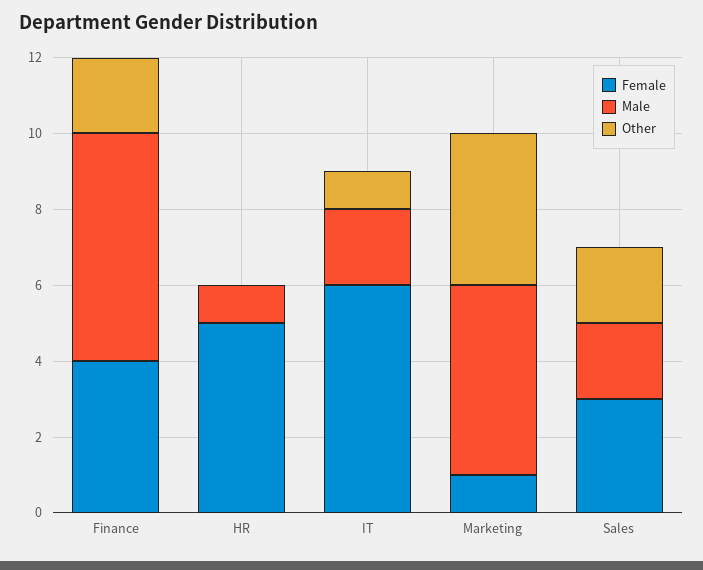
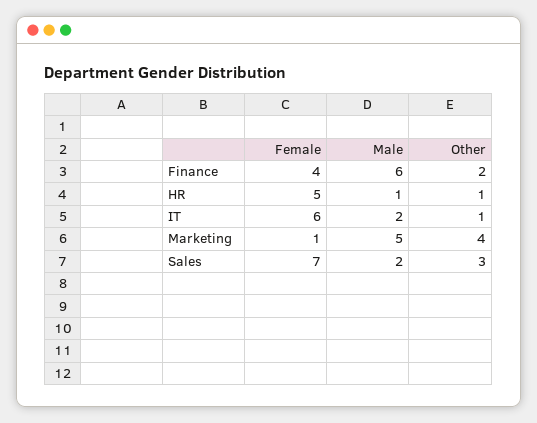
Other, HR: 0 -> 1
Female, Sales: 3 -> 7
Other, Sales: 2 -> 3

